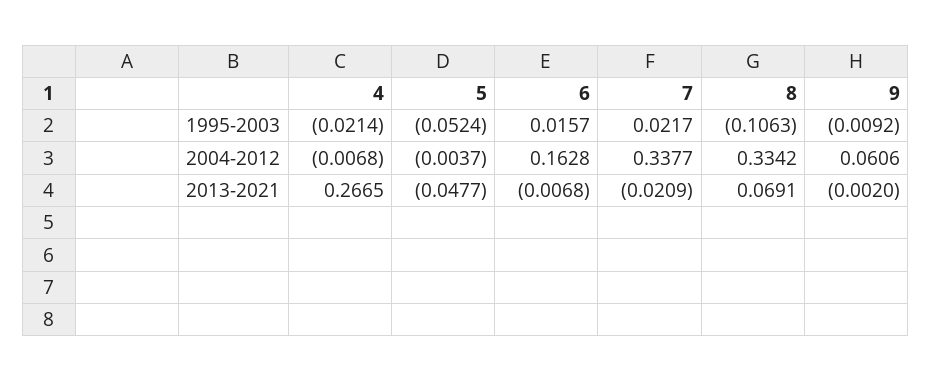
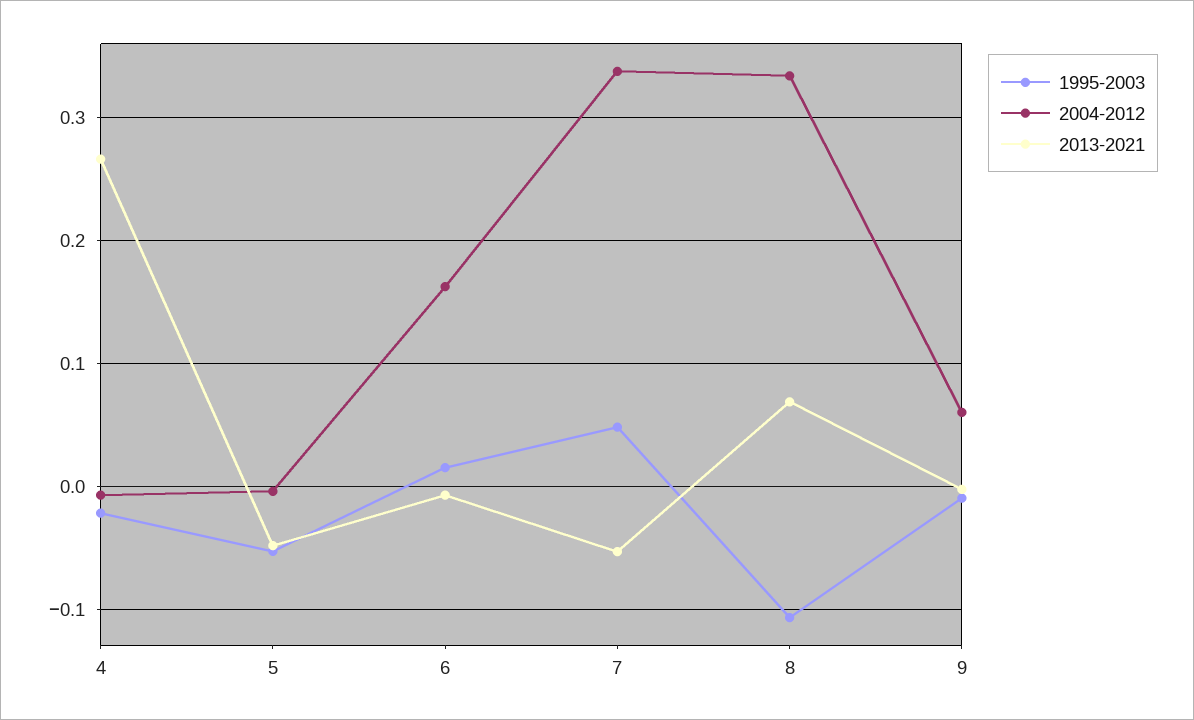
1995-2003, 7: 0.0217 -> 0.05
2013-2021, 7: -0.0209 -> -0.05

